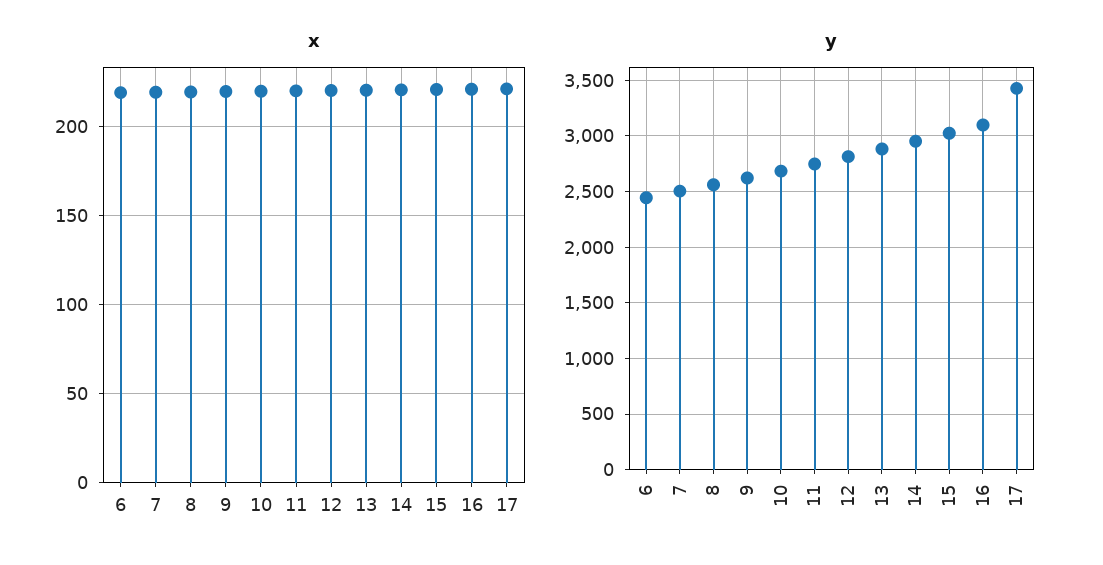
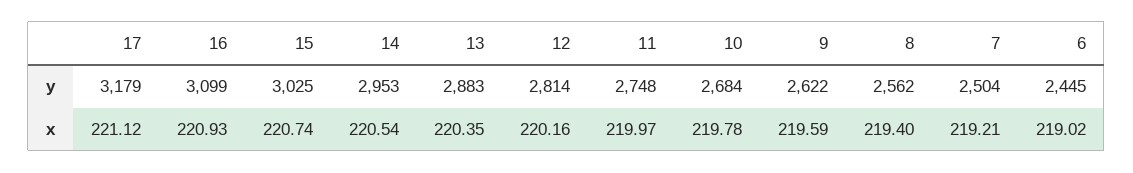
y, 17: 3400 -> 3179

